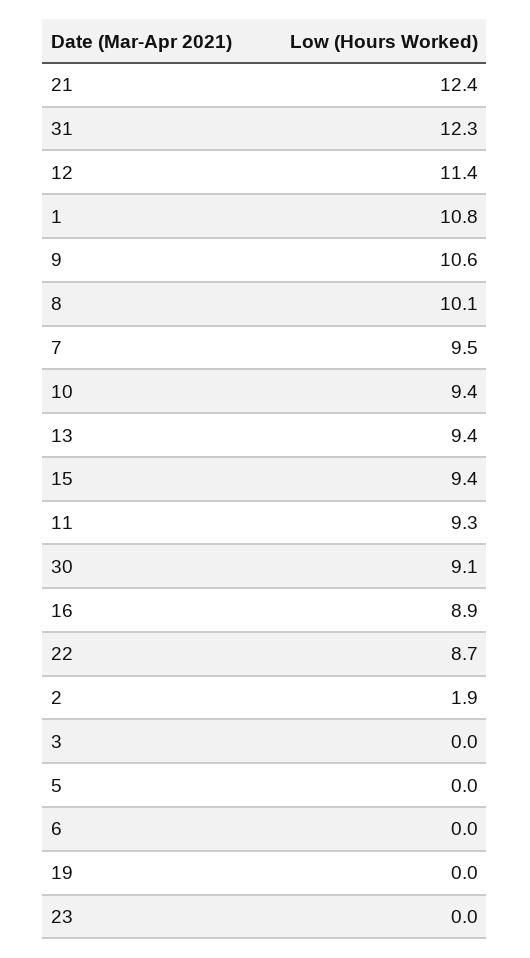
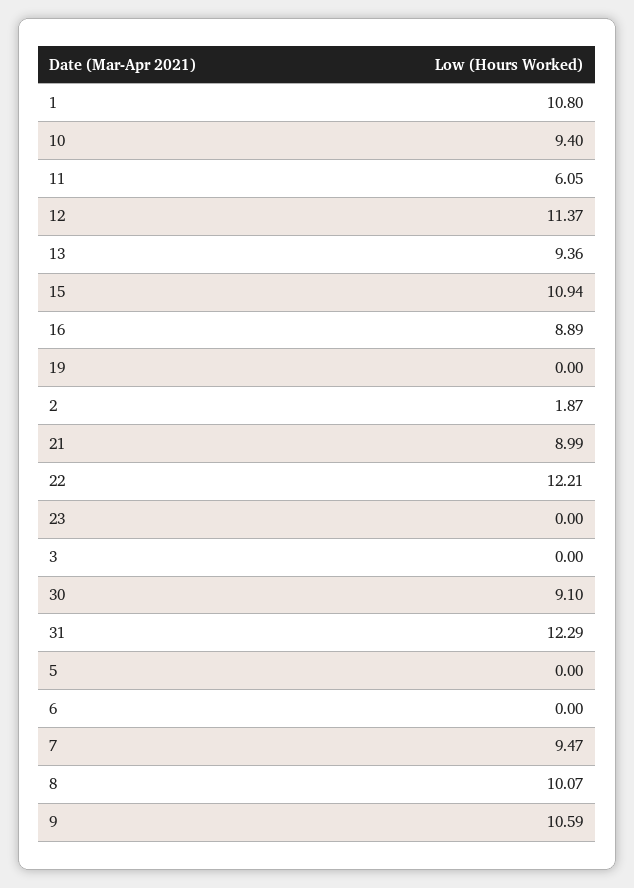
21: 12.4 -> 8.99
15: 9.4 -> 10.94
11: 9.3 -> 6.05
22: 8.7 -> 12.21

